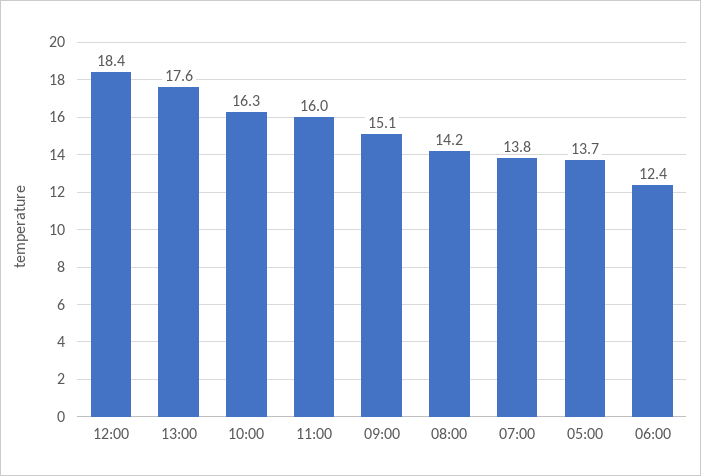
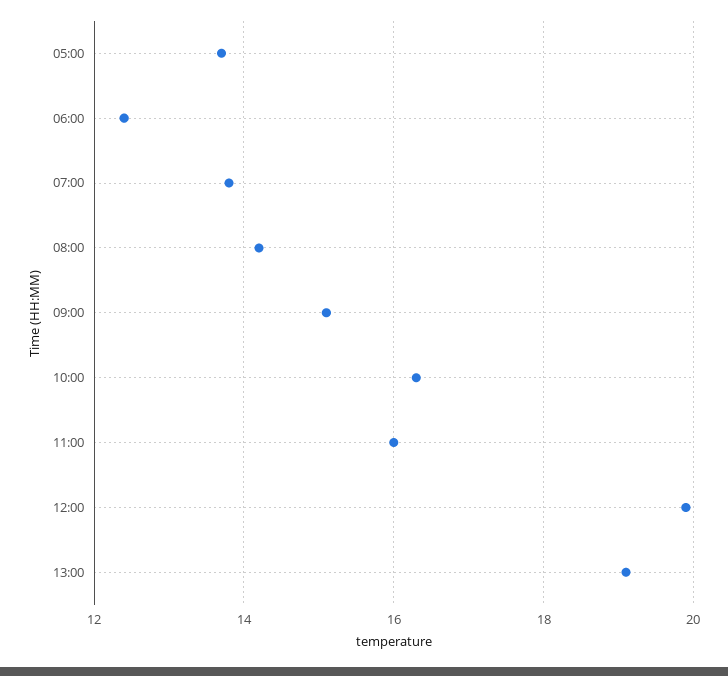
12:00: 18.4 -> 20
13:00: 17.6 -> 19

